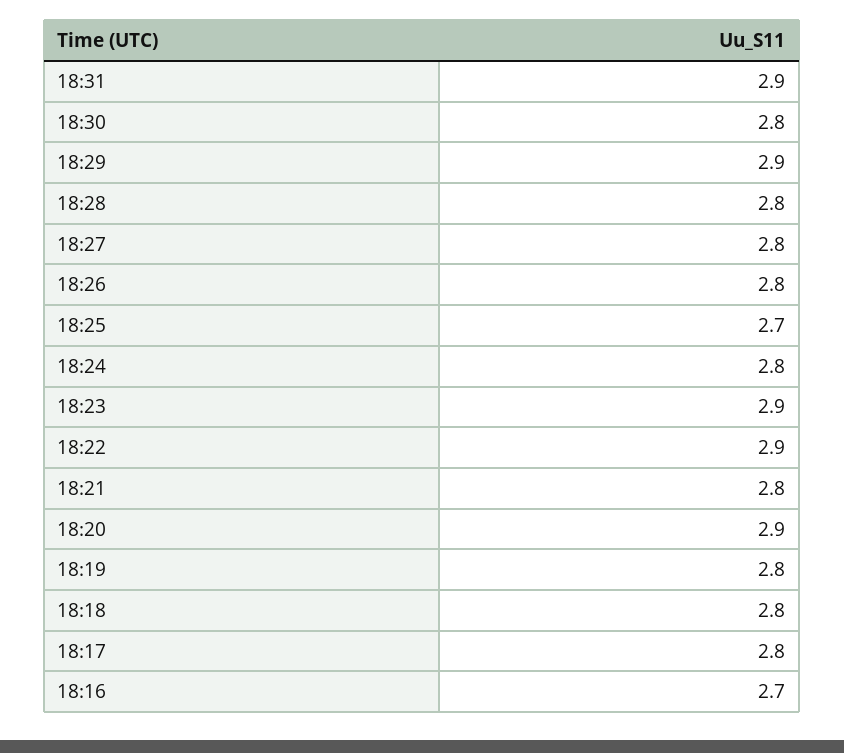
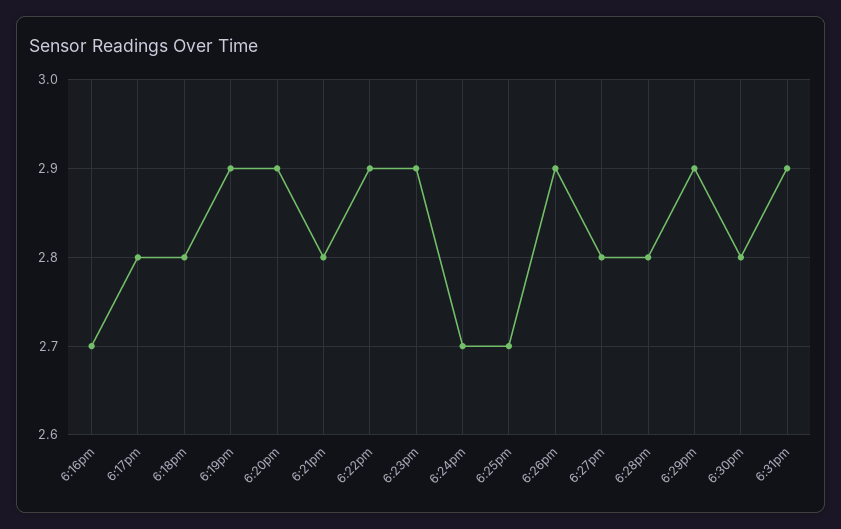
18:26: 2.8 -> 2.9
18:24: 2.8 -> 2.7
18:19: 2.8 -> 2.9

